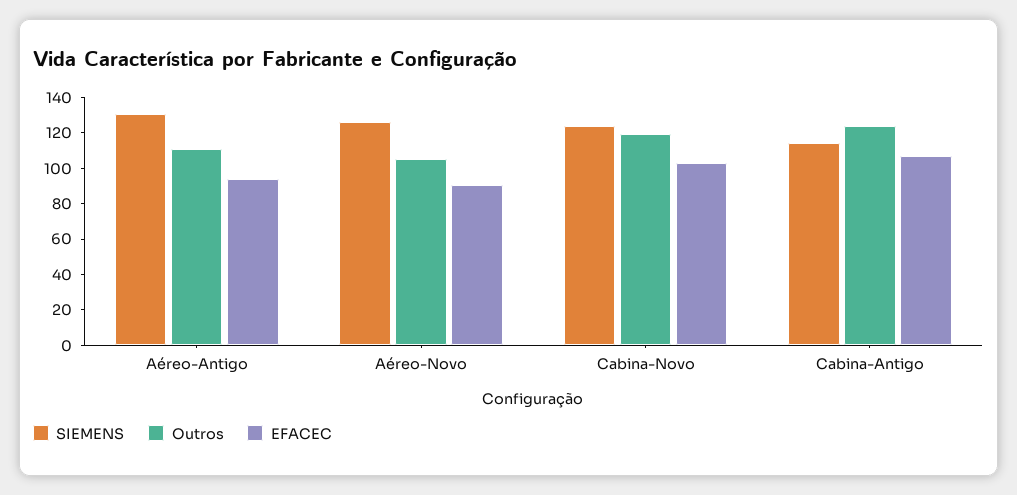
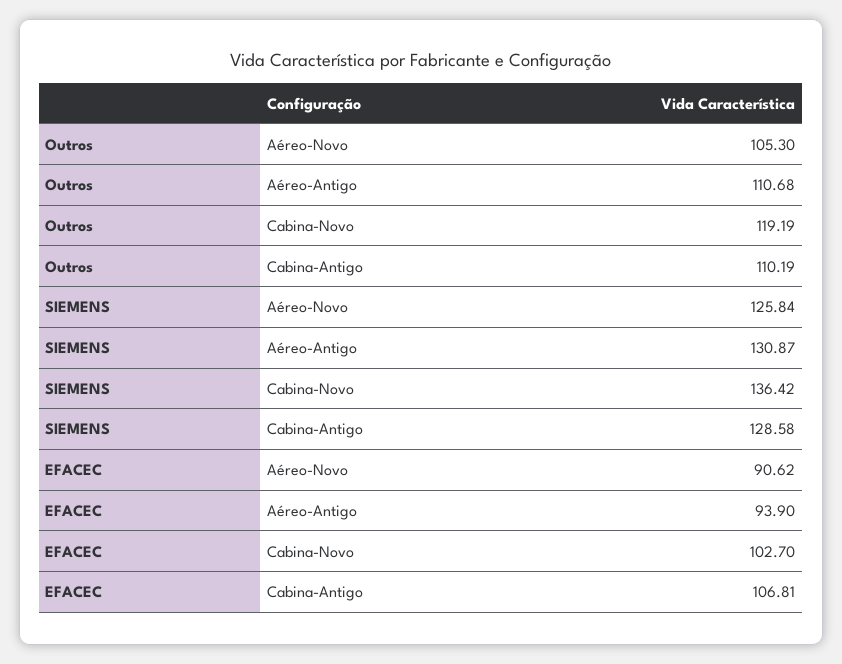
SIEMENS, Cabina-Novo: 125 -> 136.42
SIEMENS, Cabina-Antigo: 115 -> 128.58
Outros, Cabina-Antigo: 125 -> 110.19

